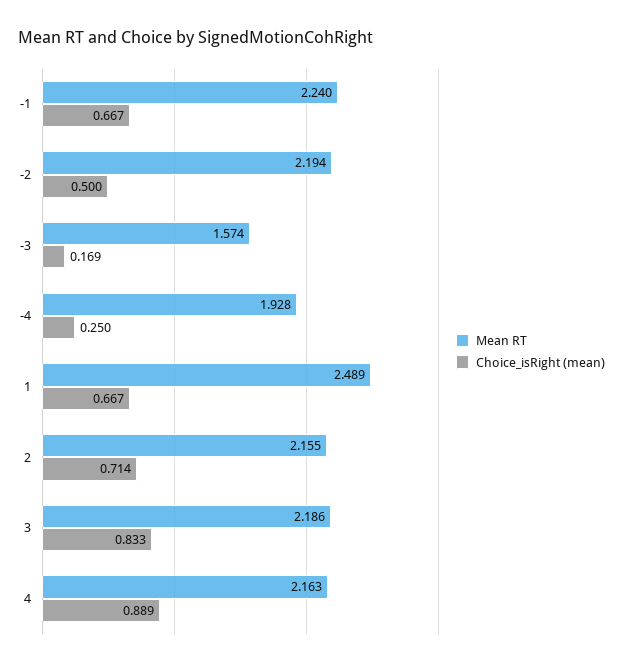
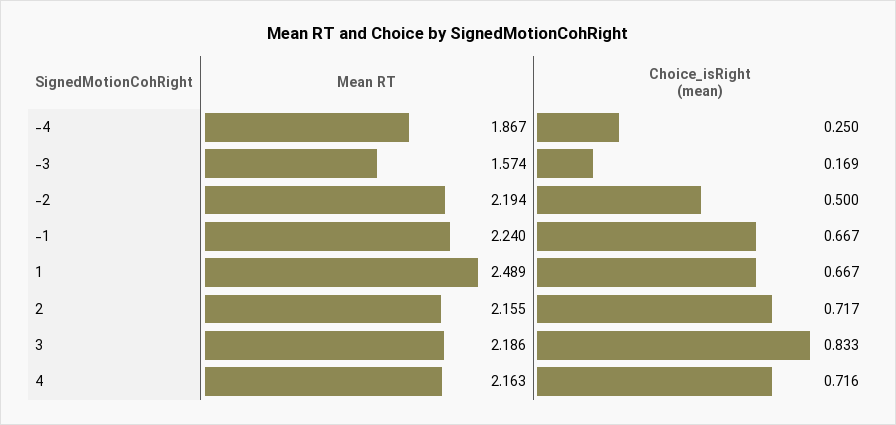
Mean RT, -4: 1.928 -> 1.867
Choice_isRight (mean), 2: 0.714 -> 0.717
Choice_isRight (mean), 4: 0.889 -> 0.716

